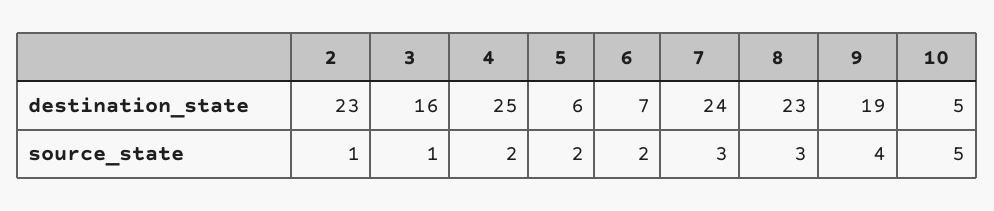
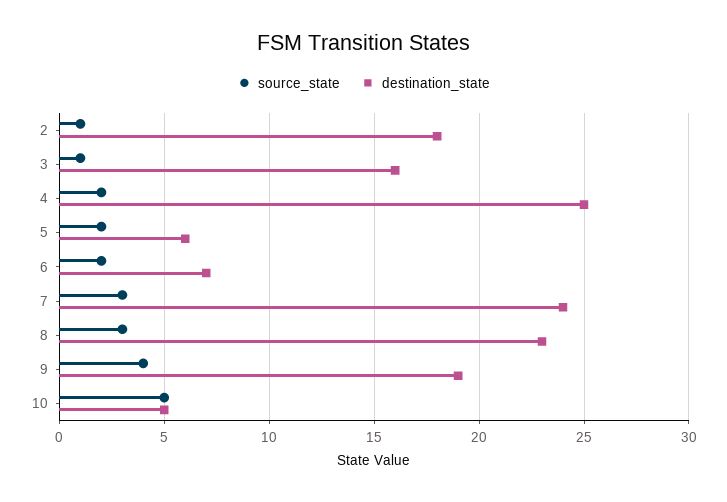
destination_state, 2: 23 -> 18

